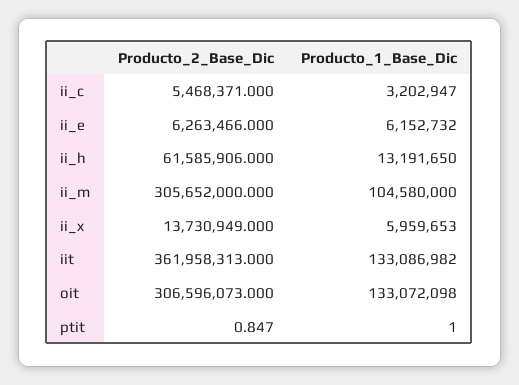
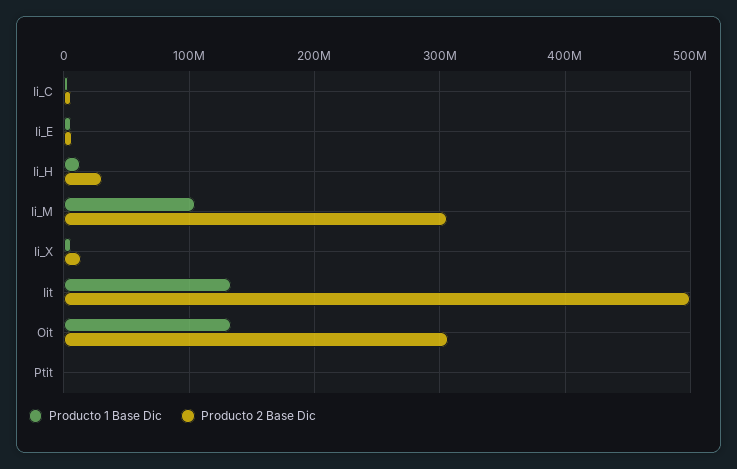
Producto_2_Base_Dic, ii_h: 61585906 -> 30000000
Producto_2_Base_Dic, iit: 361958313 -> 500000000

